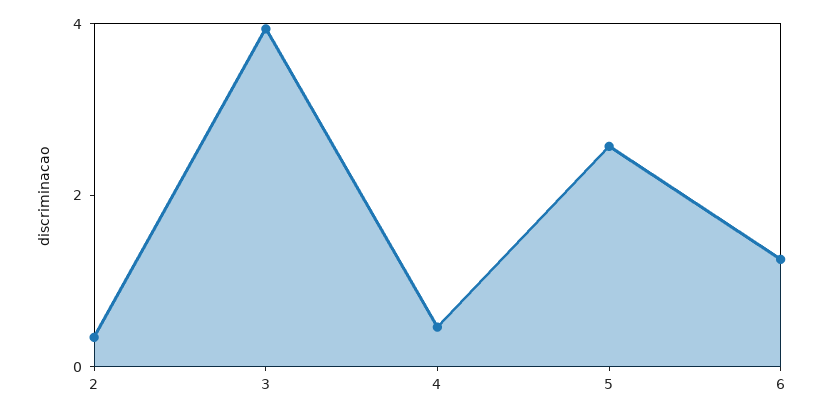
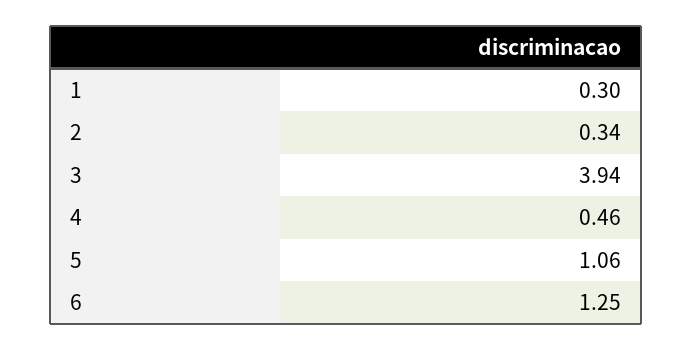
5: 2.5 -> 1.06
1: none -> 0.3

